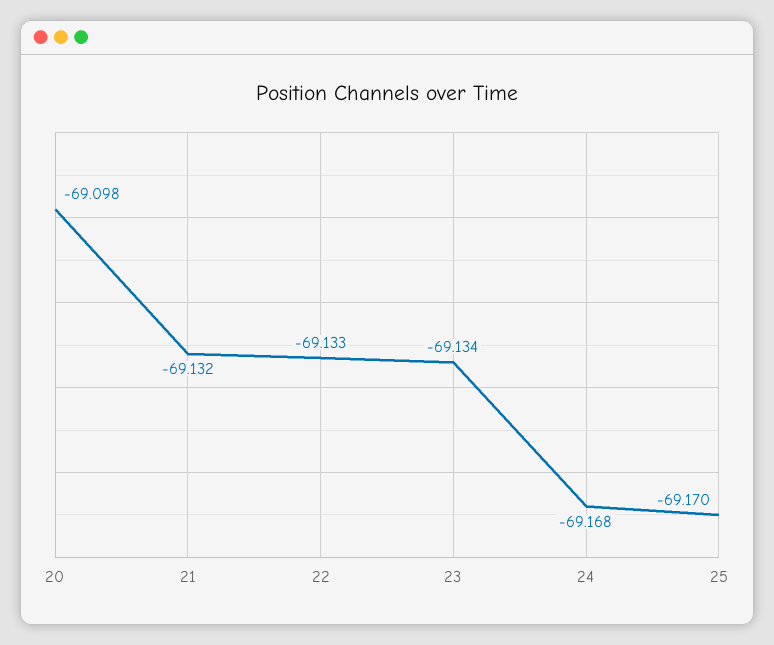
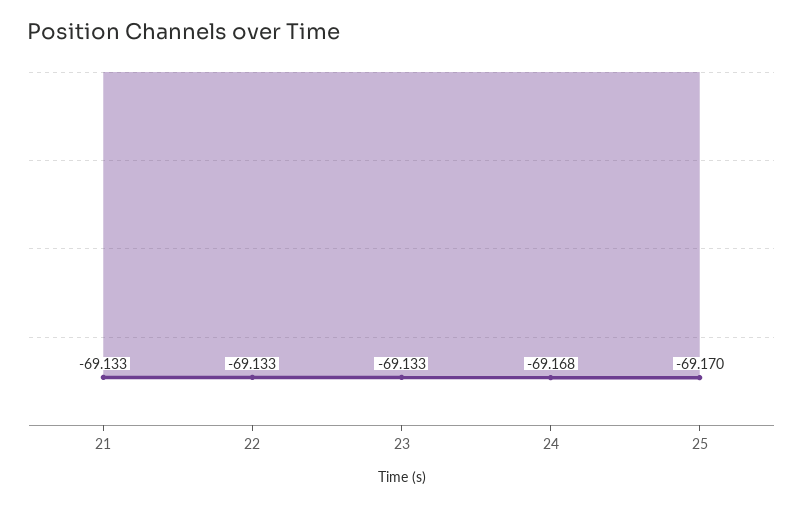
20: -69.098 -> none
21: -69.132 -> -69.133
23: -69.134 -> -69.133

